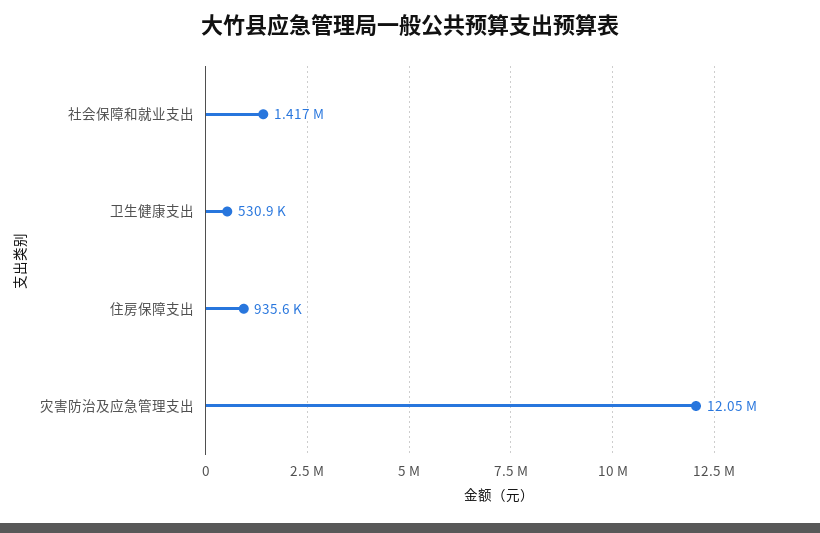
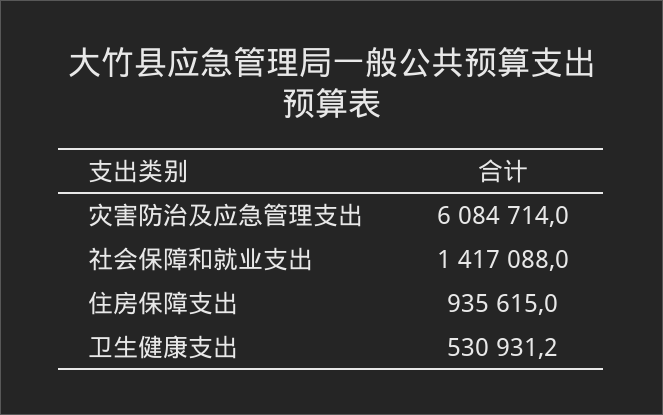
灾害防治及应急管理支出: 12050000 -> 6084714

